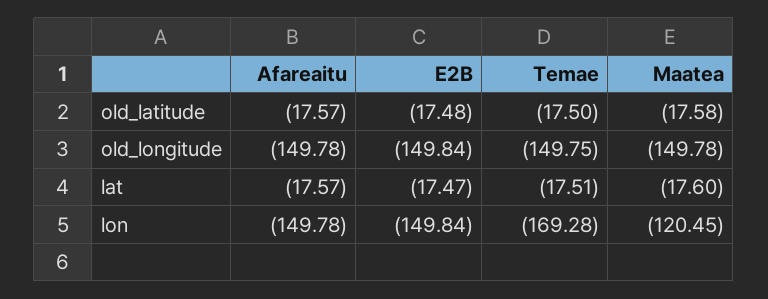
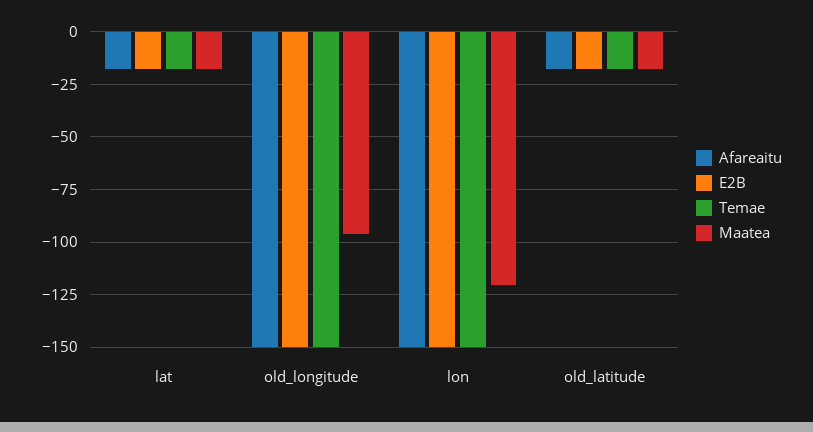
Maatea, old_longitude: -149.78 -> -95
Temae, lon: -169.28 -> -150

